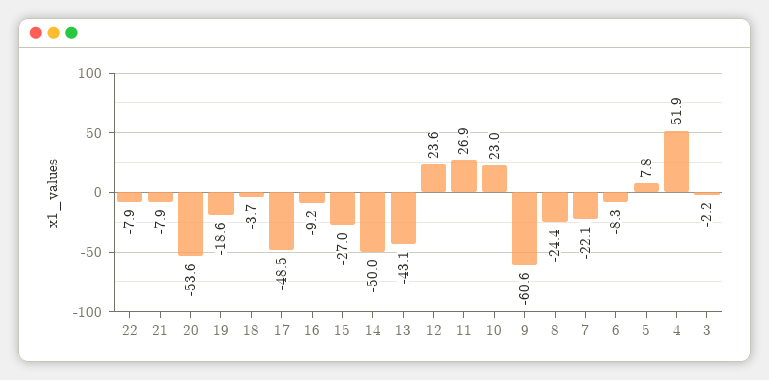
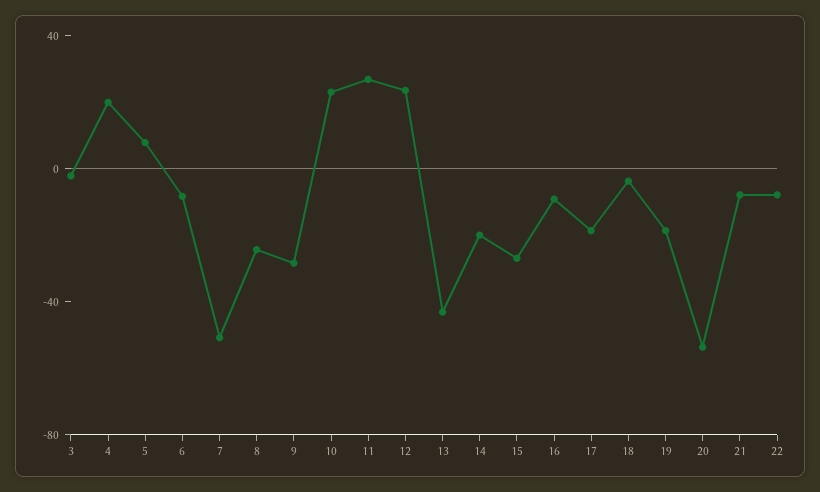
17: -48.5 -> -20
14: -50 -> -20
9: -60.6 -> -30
7: -22.1 -> -50
4: 51.9 -> 20

